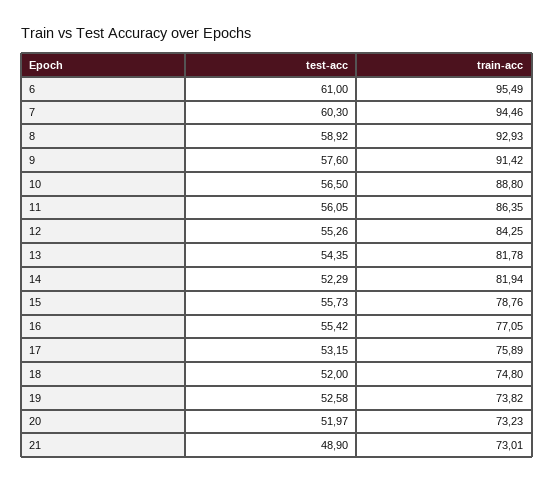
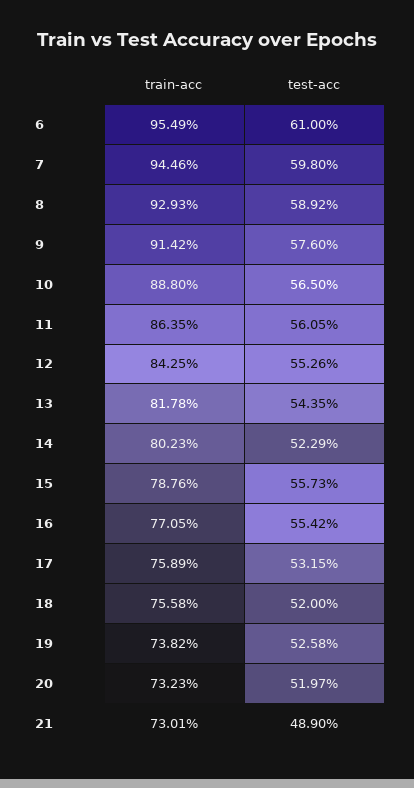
test-acc, 7: 60.3 -> 59.8
train-acc, 14: 81.94 -> 80.23
train-acc, 18: 74.8 -> 75.58

